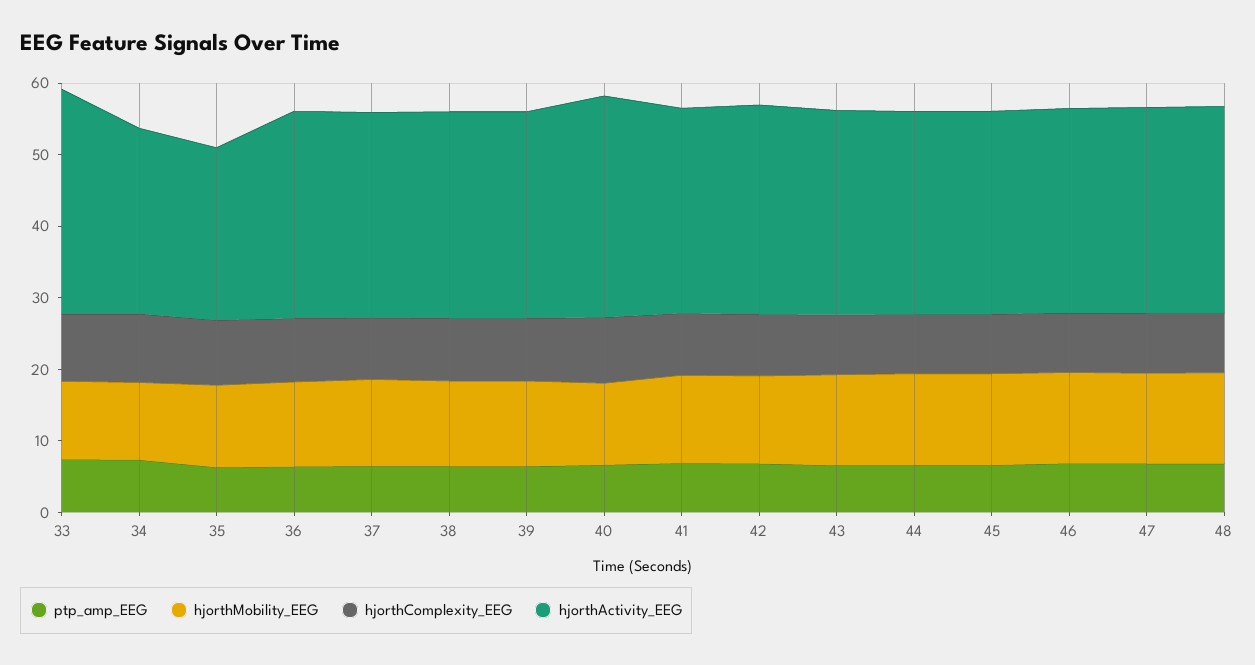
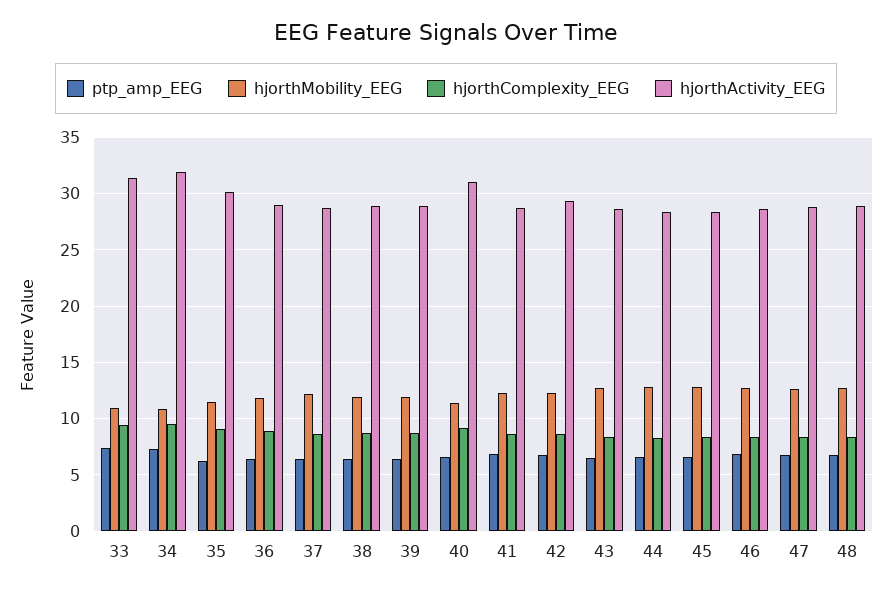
hjorthActivity_EEG, 34: 26 -> 32
hjorthActivity_EEG, 35: 24 -> 30

